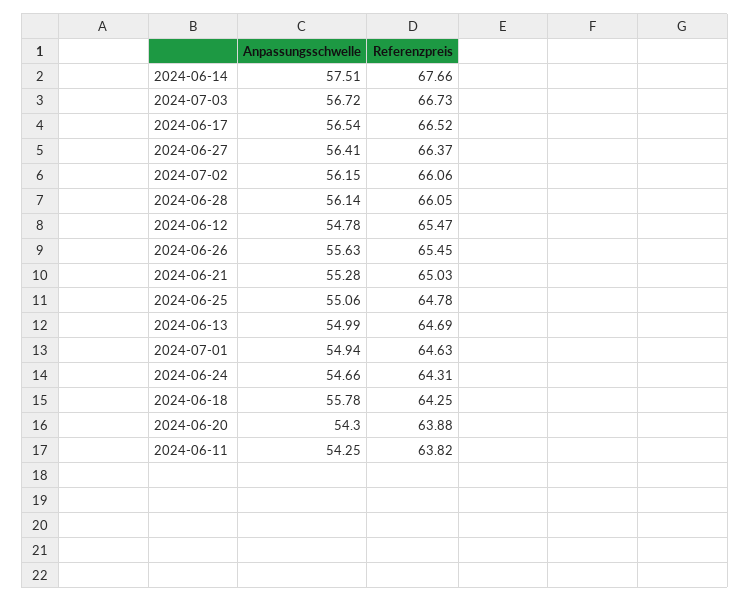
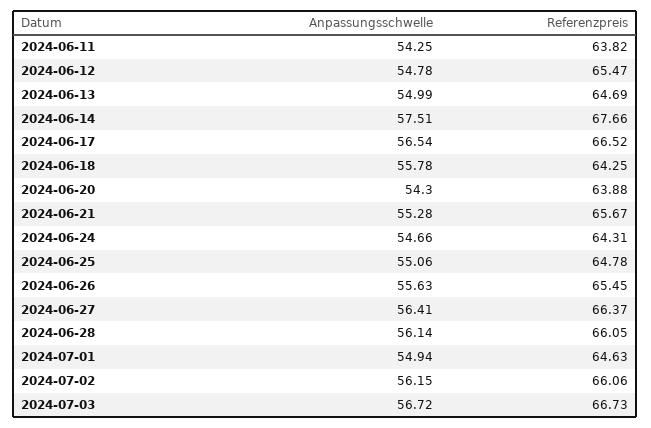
Referenzpreis, 2024-06-21: 65.03 -> 65.67

